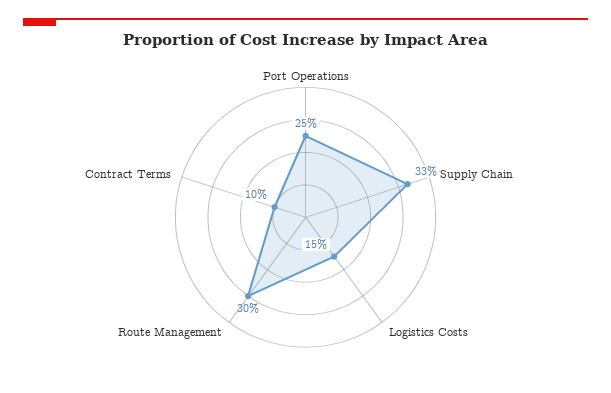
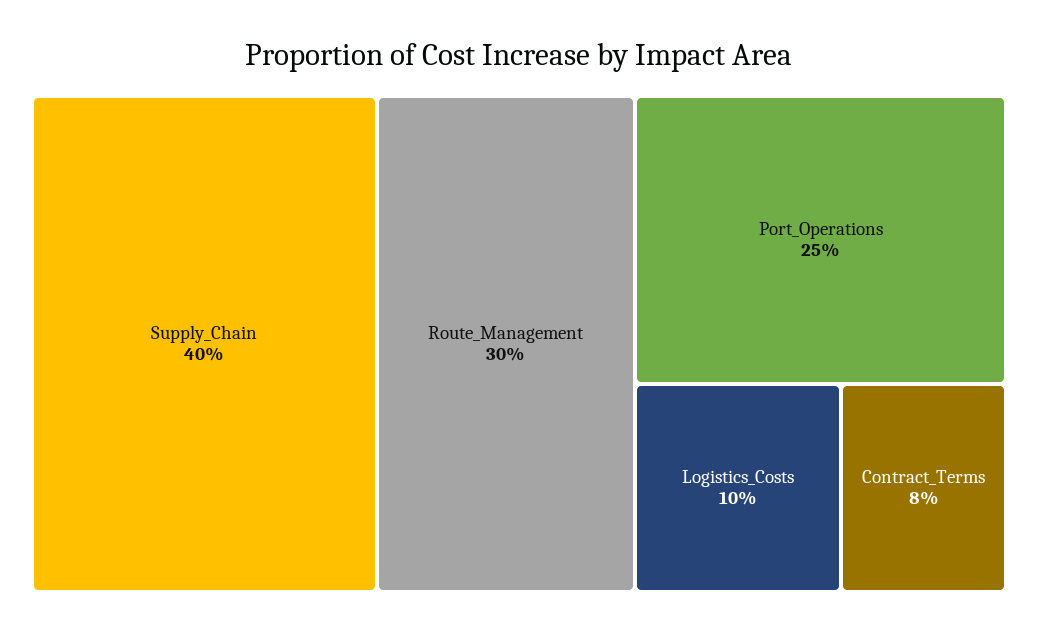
Supply Chain: 33 -> 40
Logistics Costs: 15 -> 10
Contract Terms: 10 -> 8

